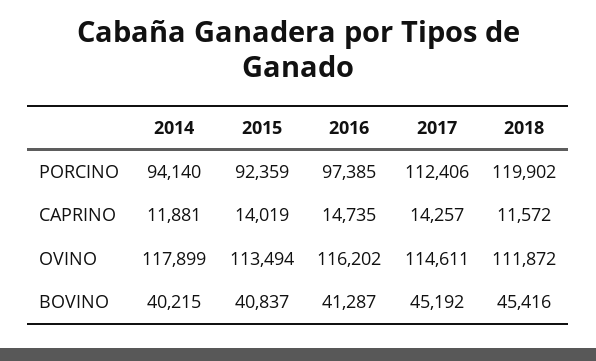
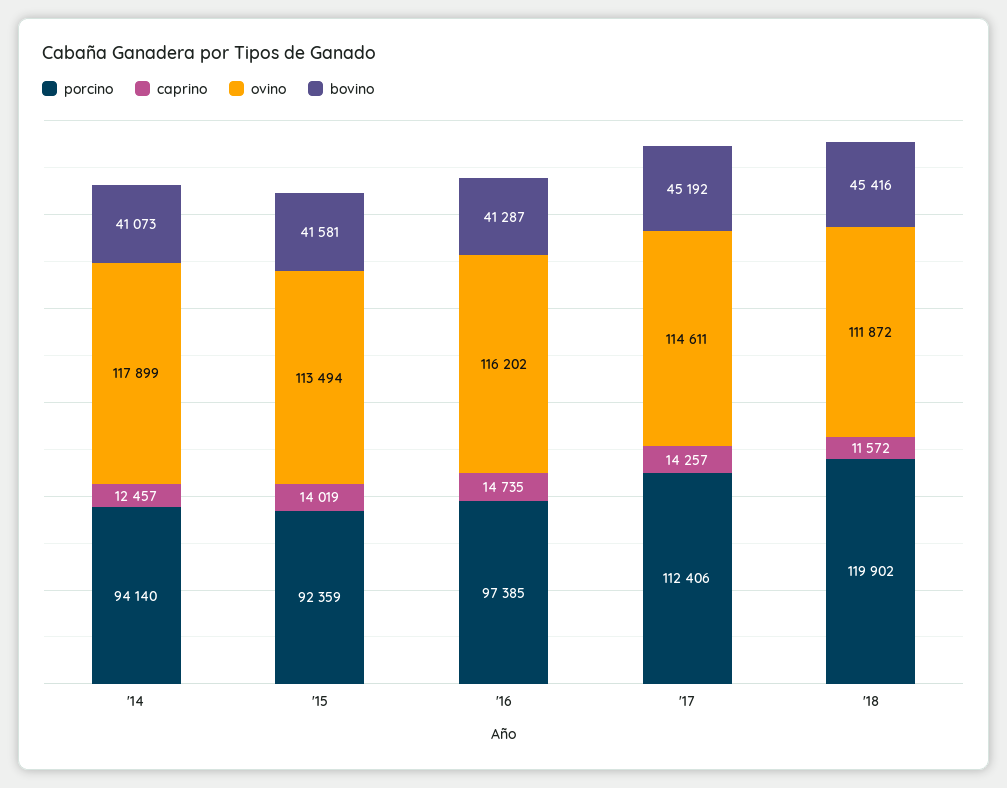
CAPRINO, 2014: 11881 -> 12457
BOVINO, 2014: 40215 -> 41073
BOVINO, 2015: 40837 -> 41581

